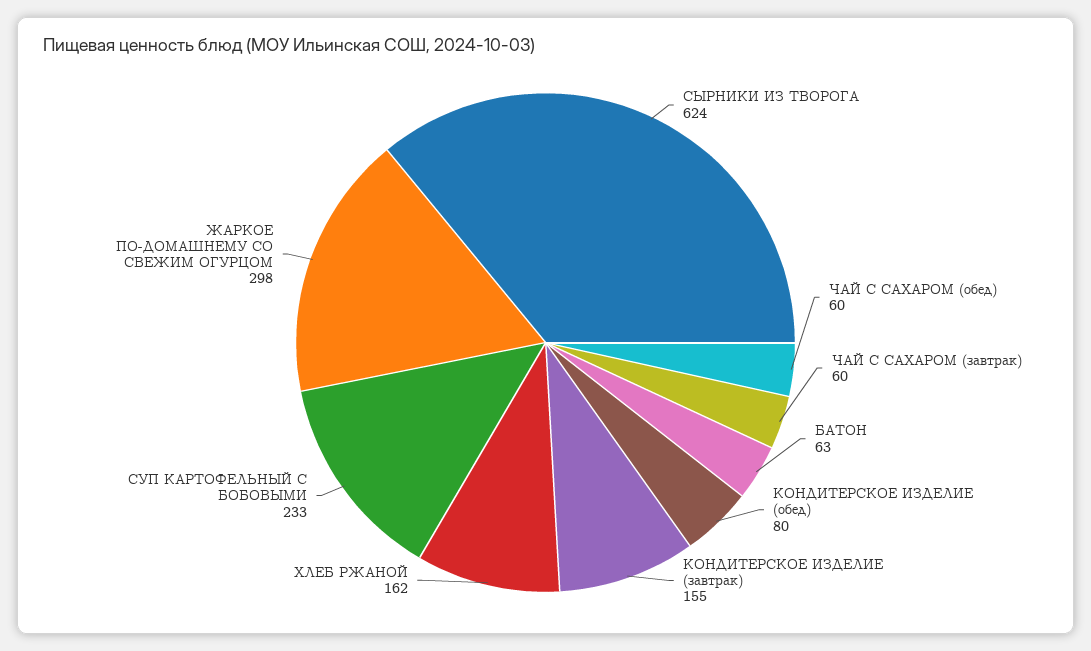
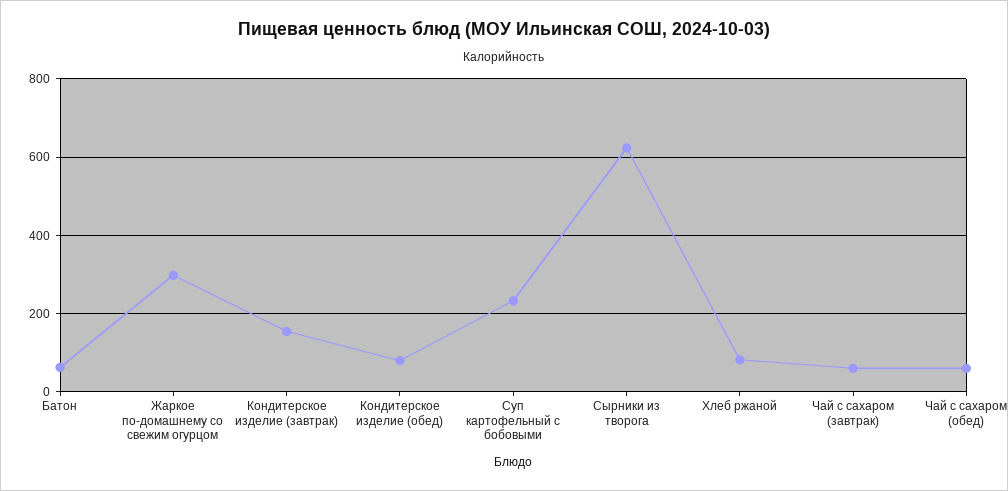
ХЛЕБ РЖАНОЙ: 162 -> 80

